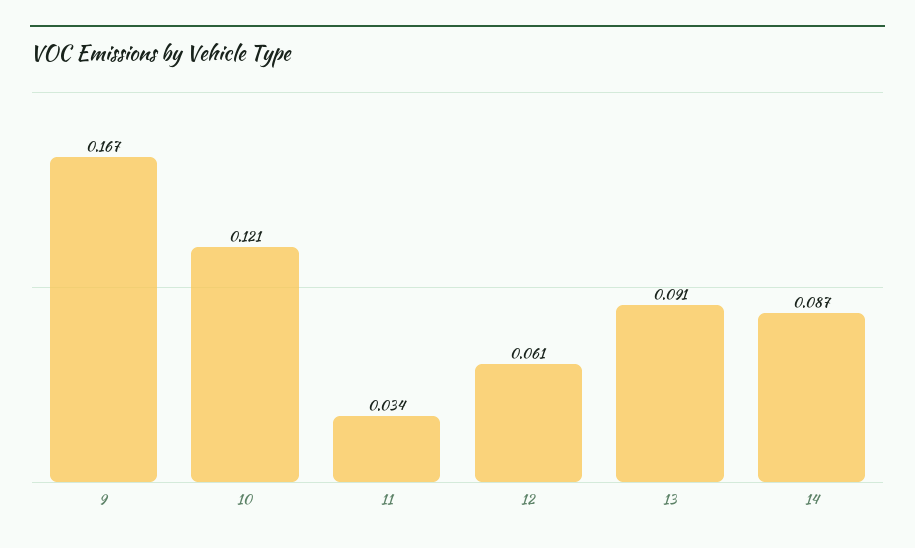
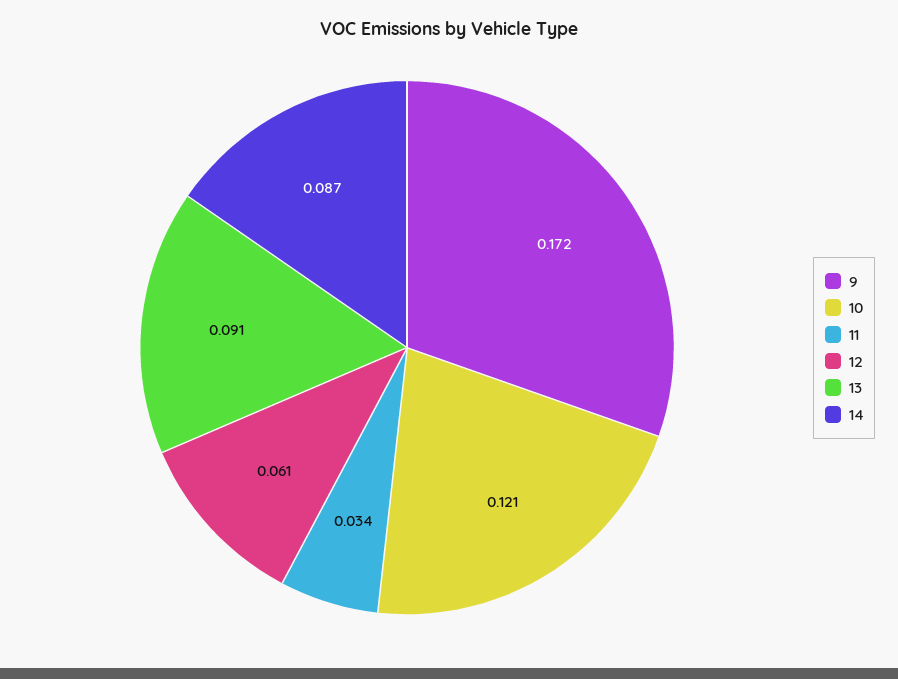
9: 0.167 -> 0.172

